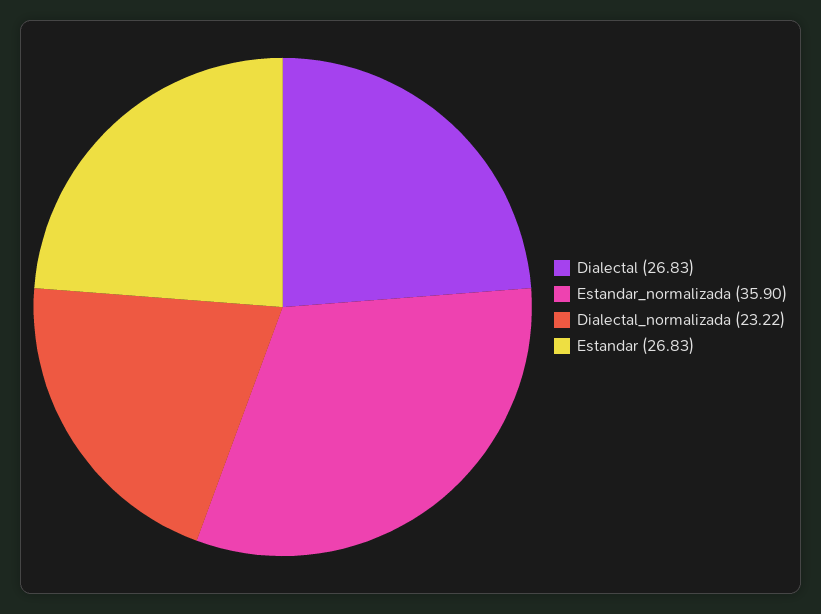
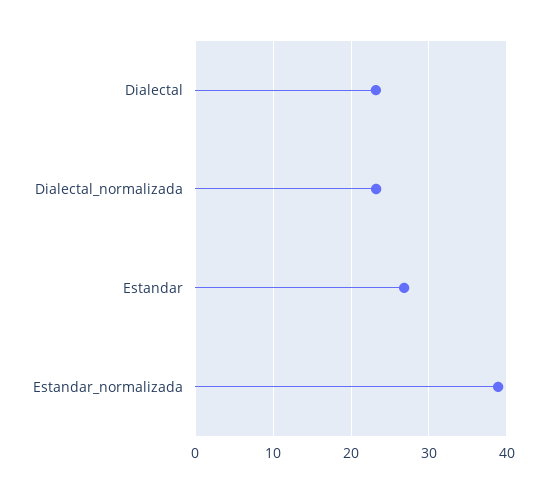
Dialectal: 26.83 -> 23
Estandar_normalizada: 35.9 -> 39

